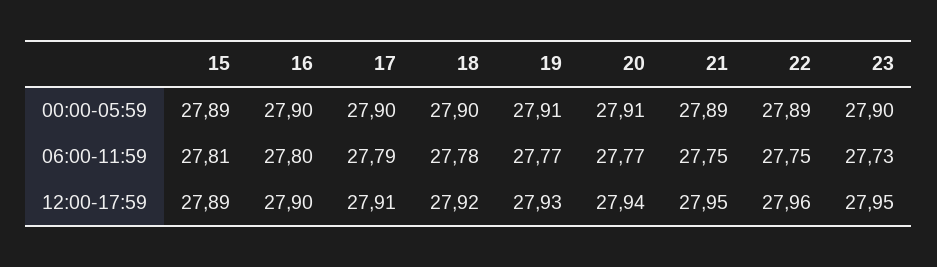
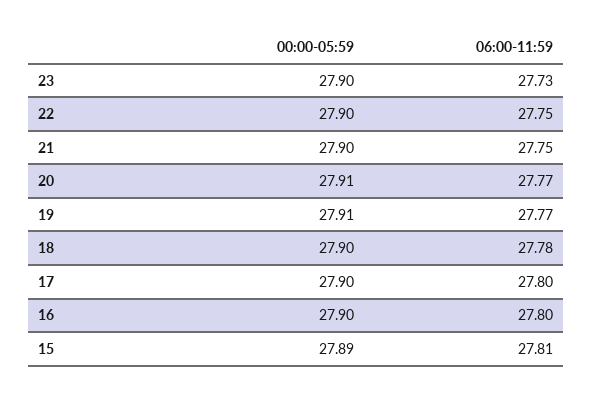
21, 00:00-05:59: 27.89 -> 27.9
22, 00:00-05:59: 27.89 -> 27.9
17, 06:00-11:59: 27.79 -> 27.8
15, 12:00-17:59: 27.89 -> none
16, 12:00-17:59: 27.9 -> none
17, 12:00-17:59: 27.91 -> none
18, 12:00-17:59: 27.92 -> none
19, 12:00-17:59: 27.93 -> none
20, 12:00-17:59: 27.94 -> none
21, 12:00-17:59: 27.95 -> none
22, 12:00-17:59: 27.96 -> none
23, 12:00-17:59: 27.95 -> none

